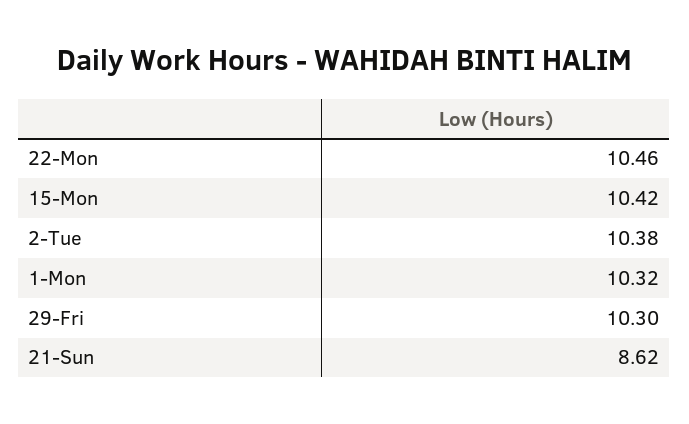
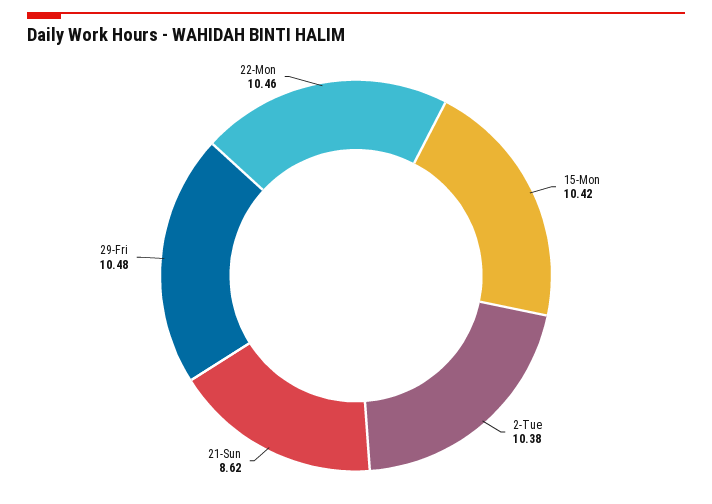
1-Mon: 10.32 -> none
29-Fri: 10.3 -> 10.48

